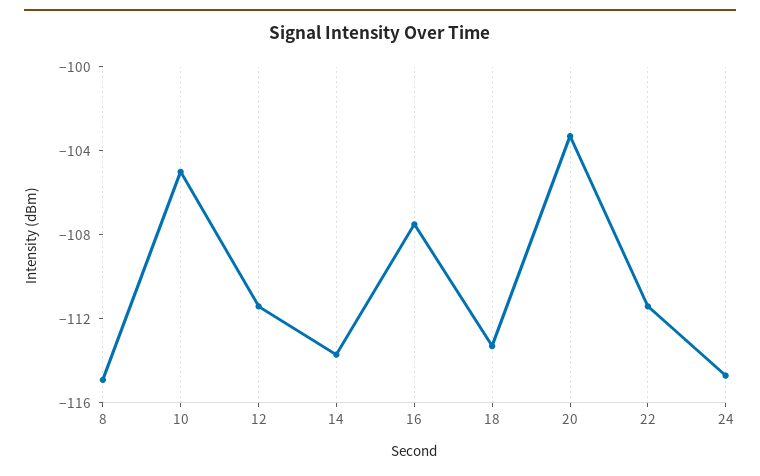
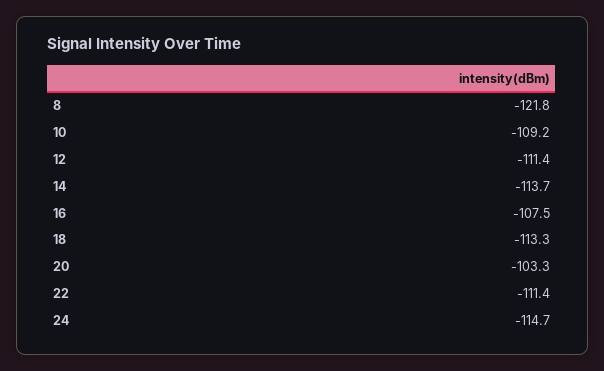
8: -115 -> -121.8
10: -105 -> -109.2

